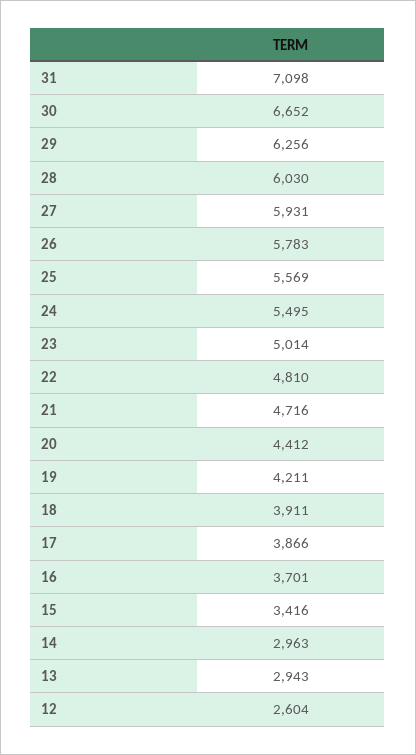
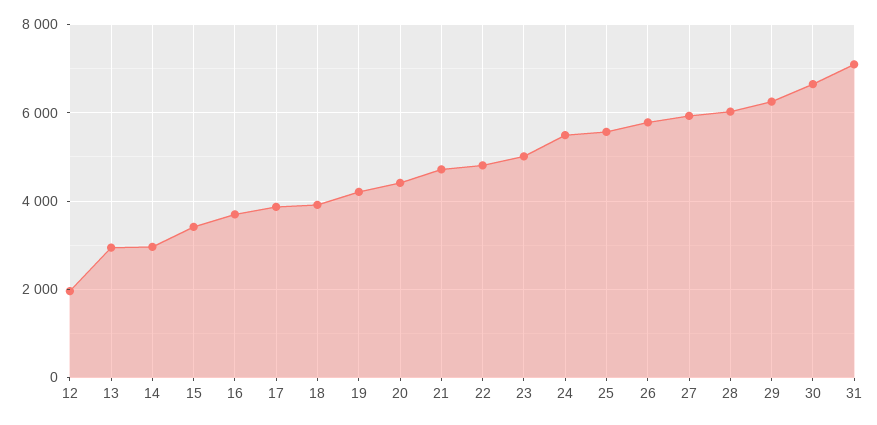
12: 2604 -> 2000

